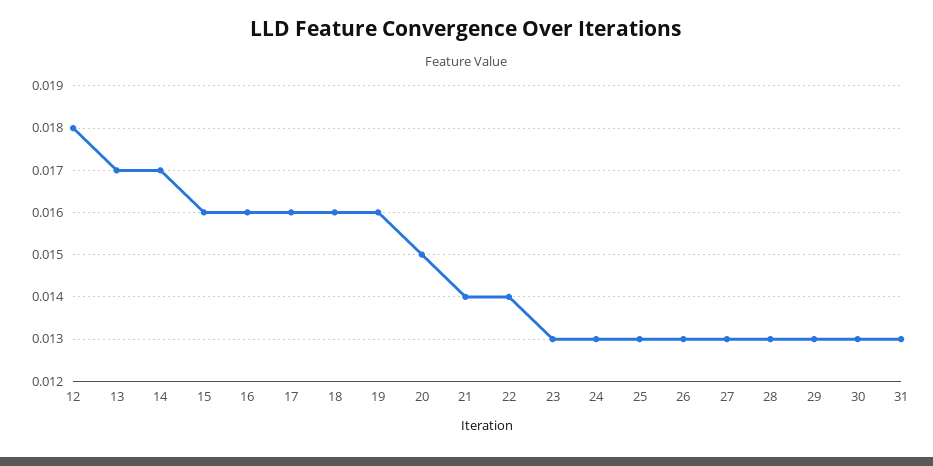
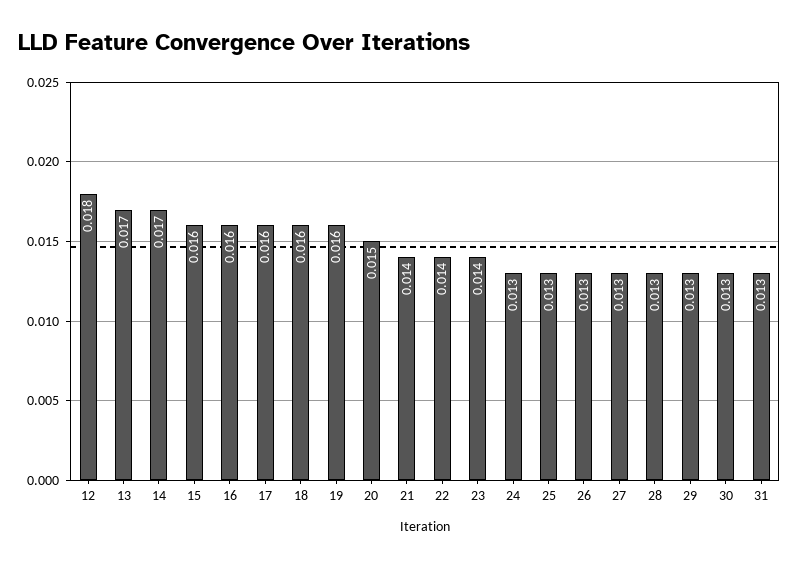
23: 0.013 -> 0.014

